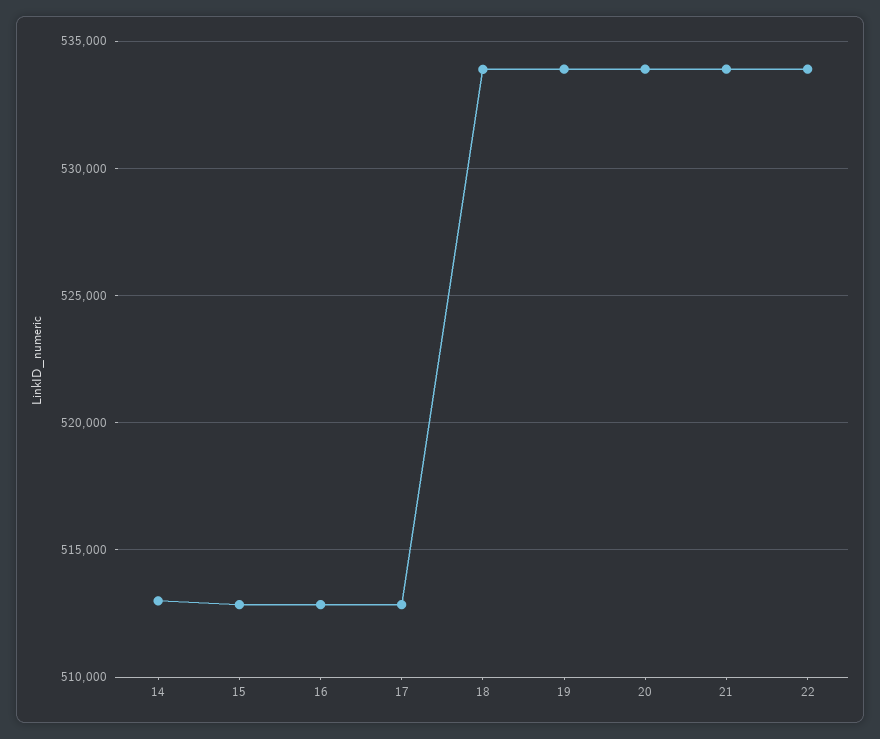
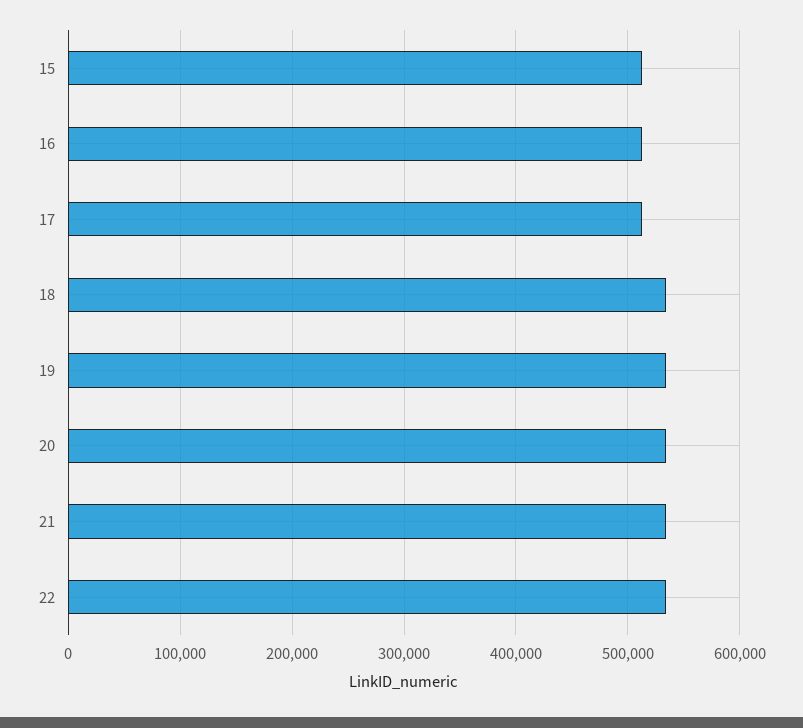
14: 513000 -> none

